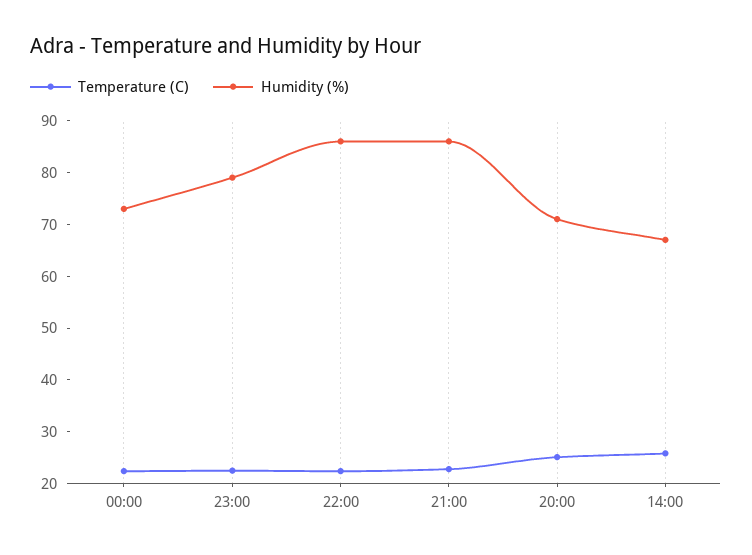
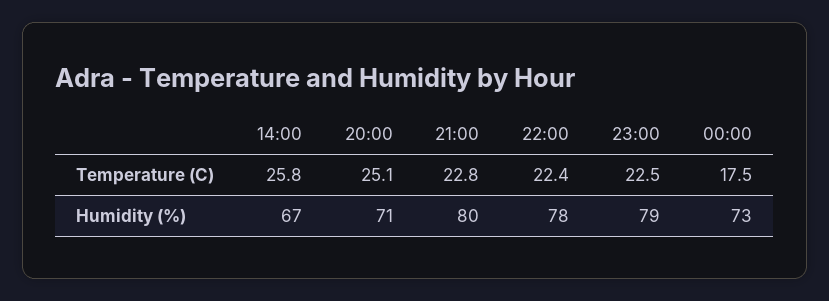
Temperature (C), 00:00: 22 -> 17.5
Humidity (%), 22:00: 86 -> 78
Humidity (%), 21:00: 86 -> 80

